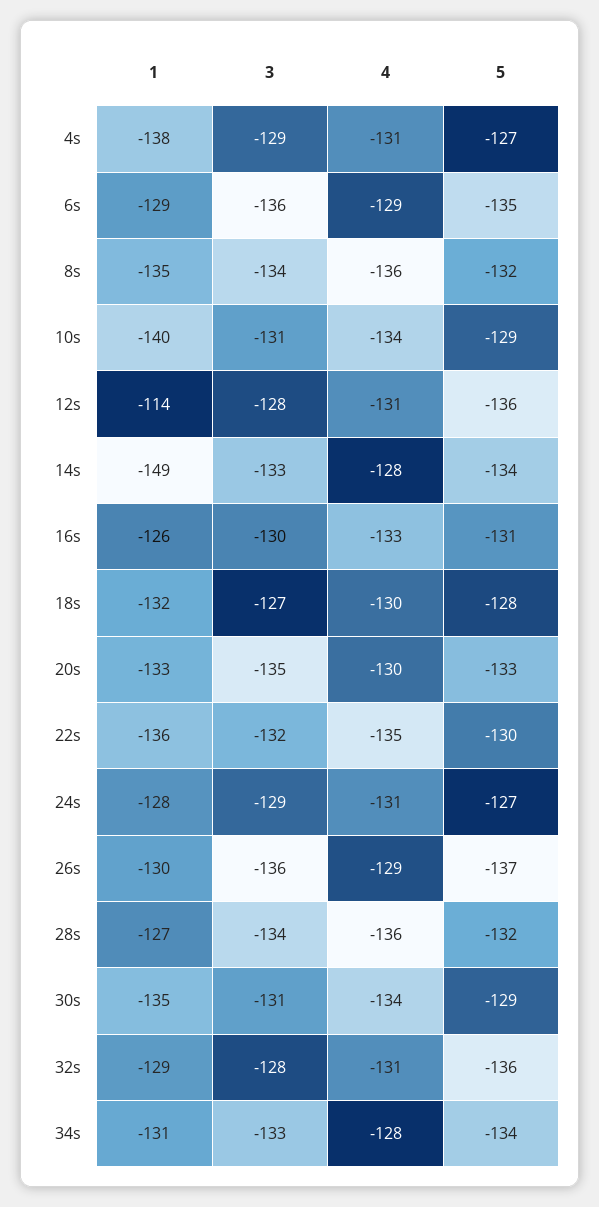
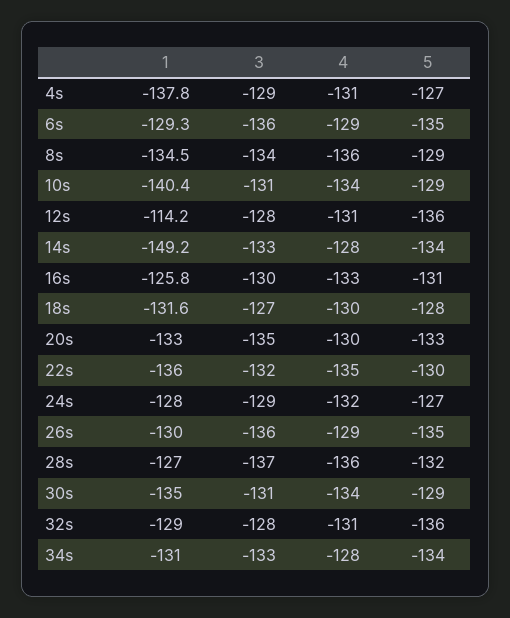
5, 8s: -132 -> -129
4, 24s: -131 -> -132
5, 26s: -137 -> -135
3, 28s: -134 -> -137

